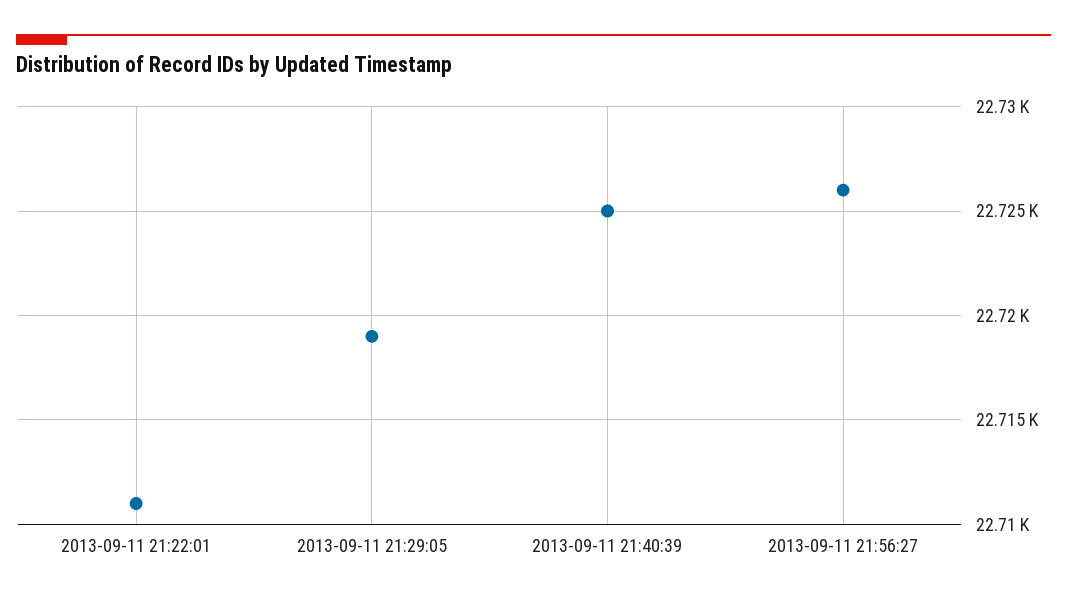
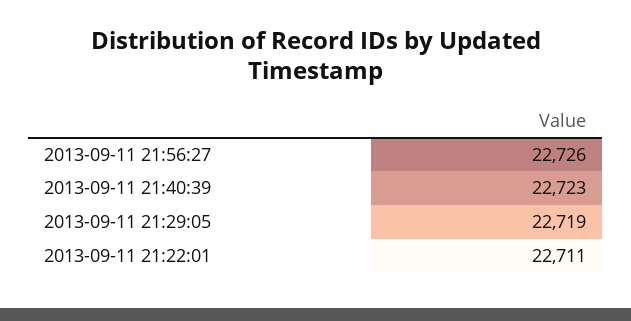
2013-09-11 21:40:39: 22725 -> 22723

